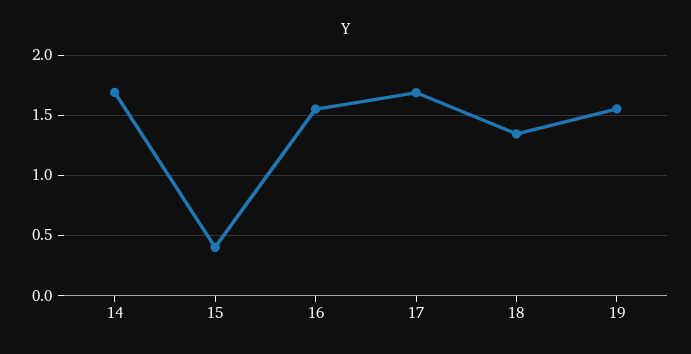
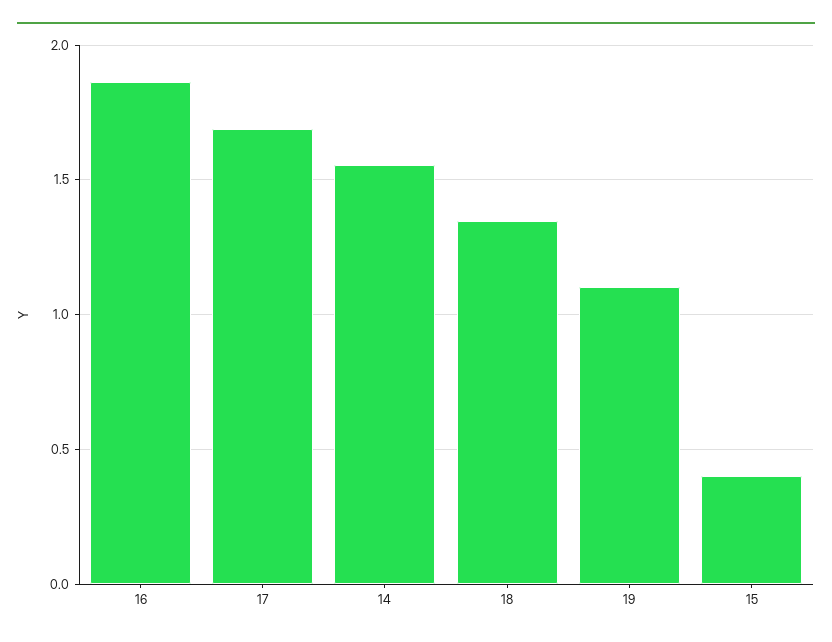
14: 1.7 -> 1.55
16: 1.55 -> 1.85
19: 1.55 -> 1.1

